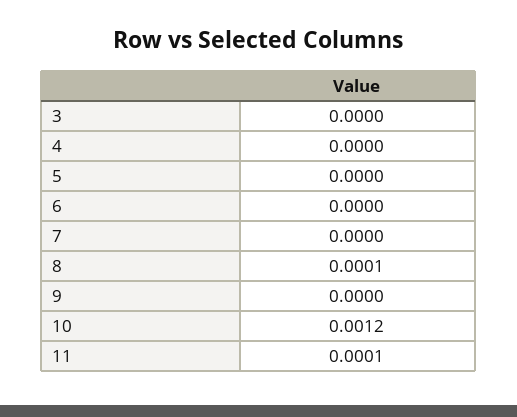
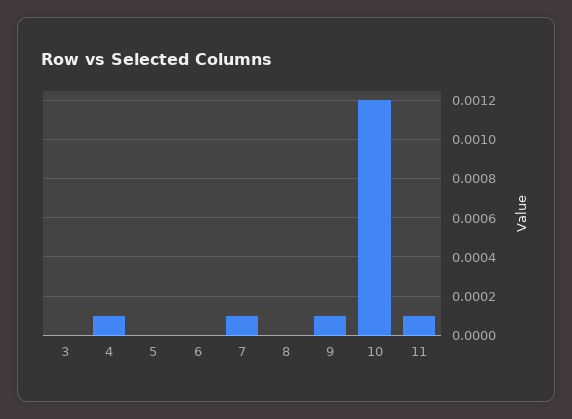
4: 0 -> 0.0001
7: 0 -> 0.0001
8: 0.0001 -> 0
9: 0 -> 0.0001

